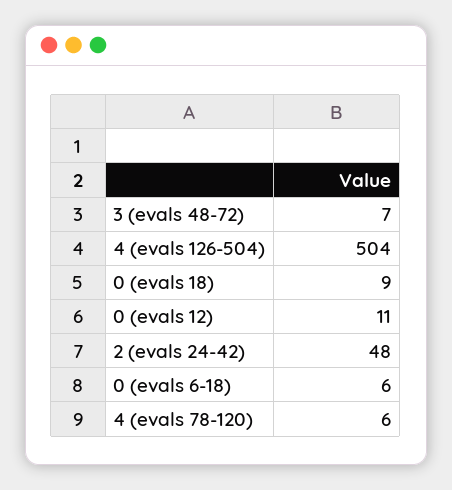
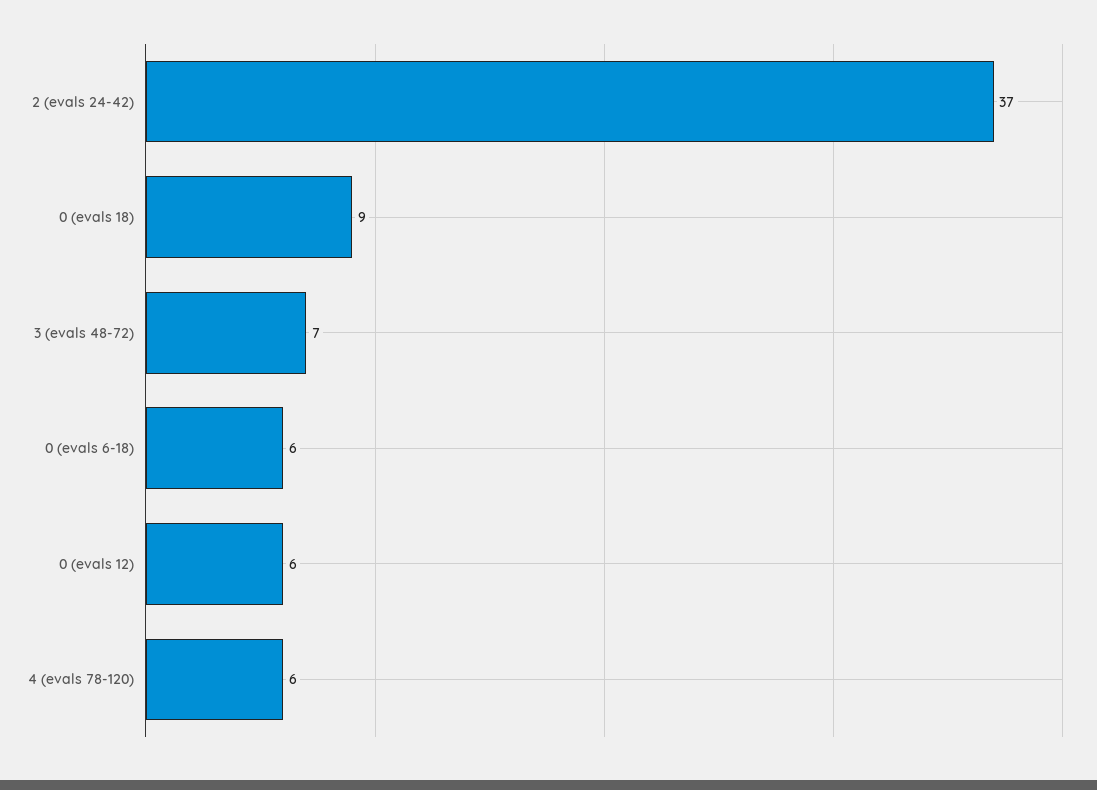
4 (evals 126-504): 504 -> none
0 (evals 12): 11 -> 6
2 (evals 24-42): 48 -> 37

